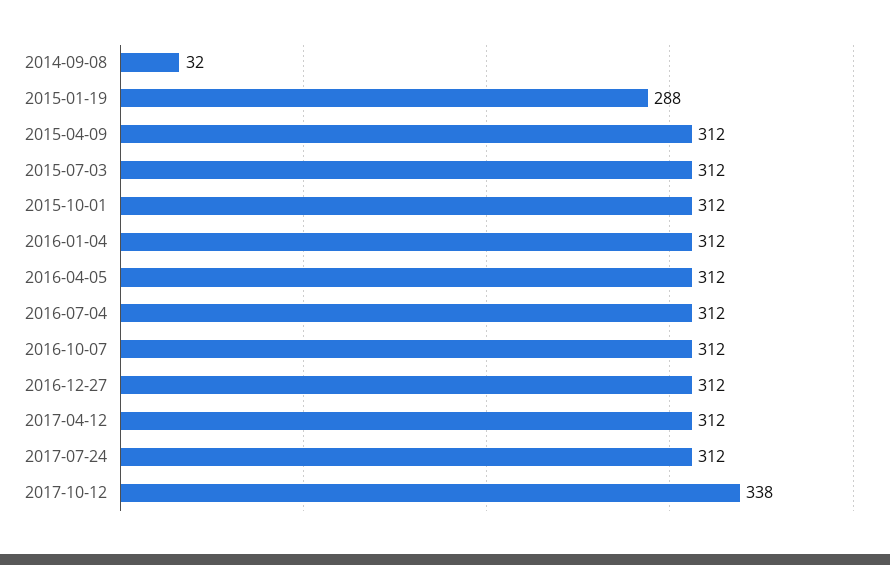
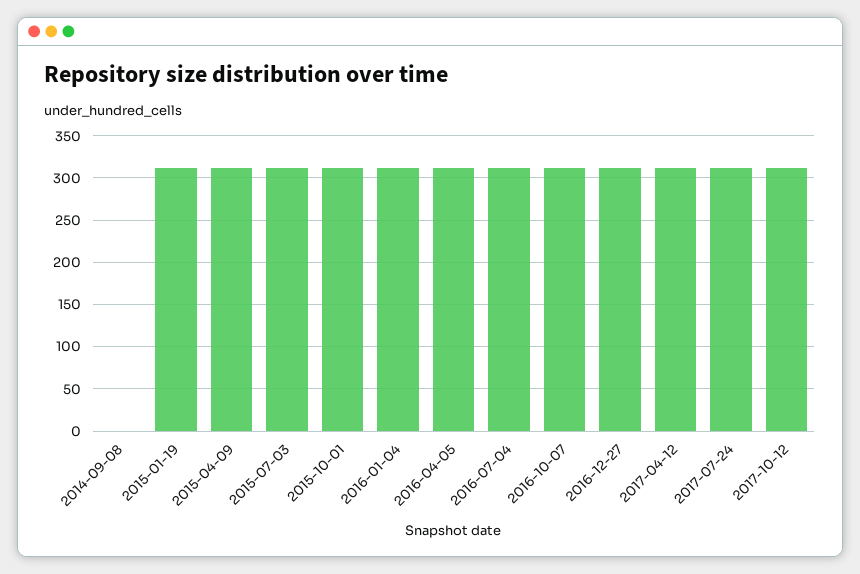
2014-09-08: 32 -> 0
2015-01-19: 288 -> 310
2017-10-12: 338 -> 310

